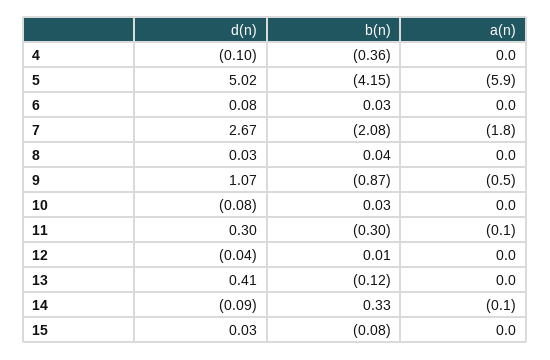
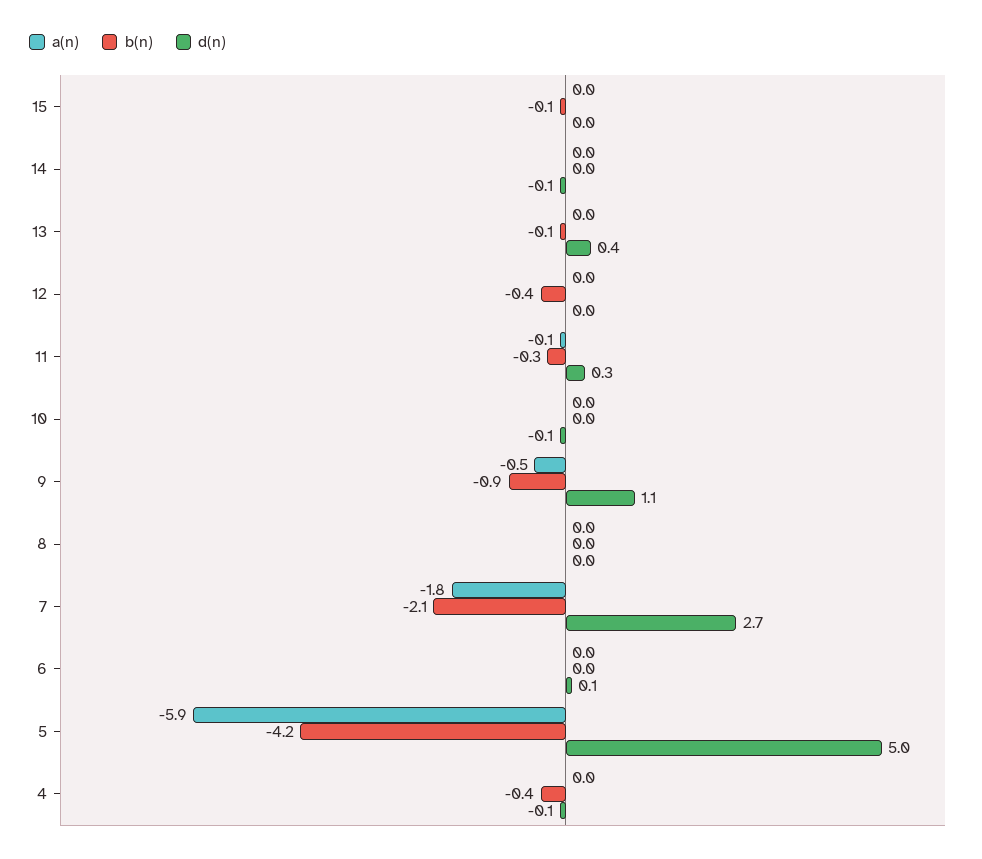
b(n), 12: 0.01 -> -0.4
b(n), 14: 0.33 -> 0
a(n), 14: -0.1 -> 0

